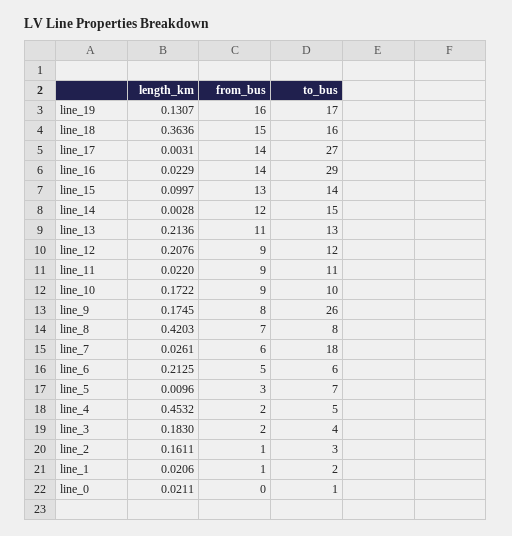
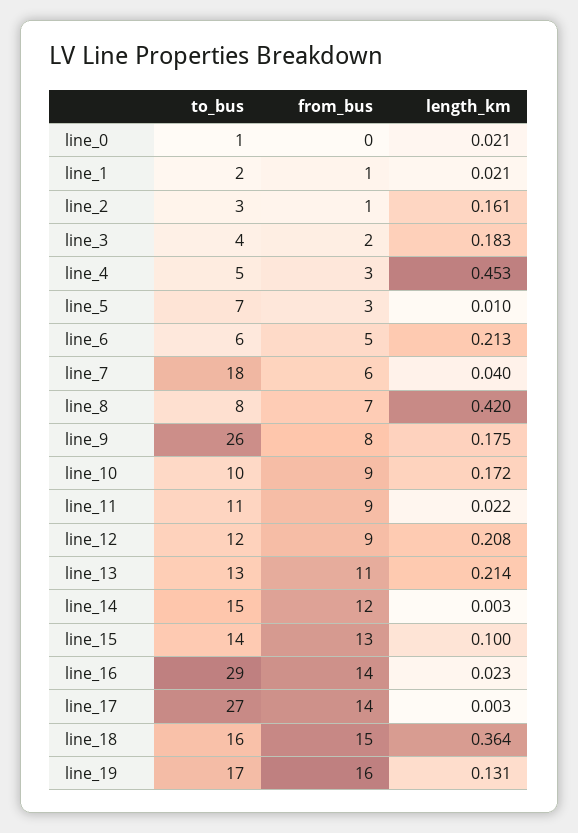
length_km, line_7: 0.0261 -> 0.04
from_bus, line_4: 2 -> 3

